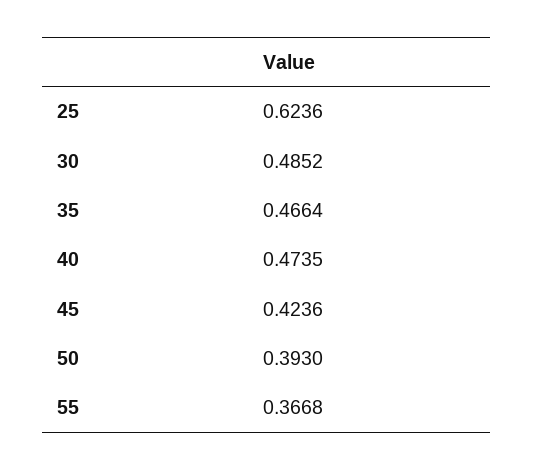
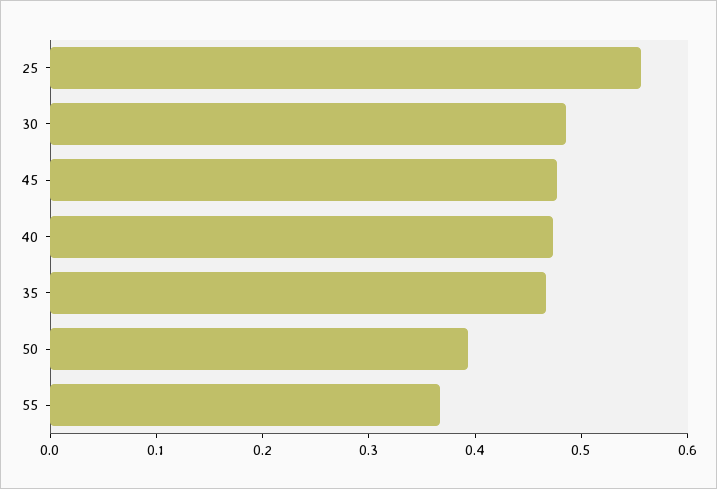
25: 0.6236 -> 0.56
45: 0.4236 -> 0.48

